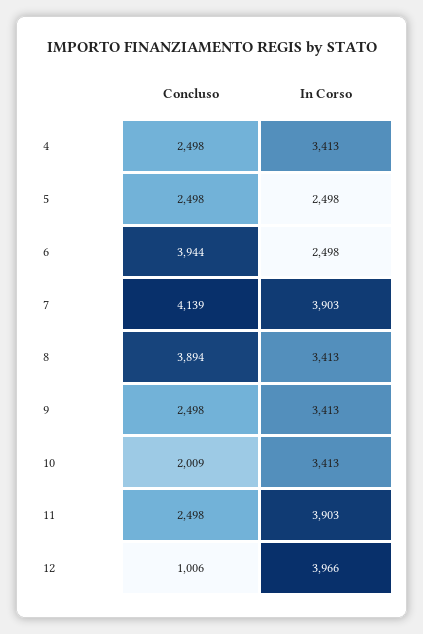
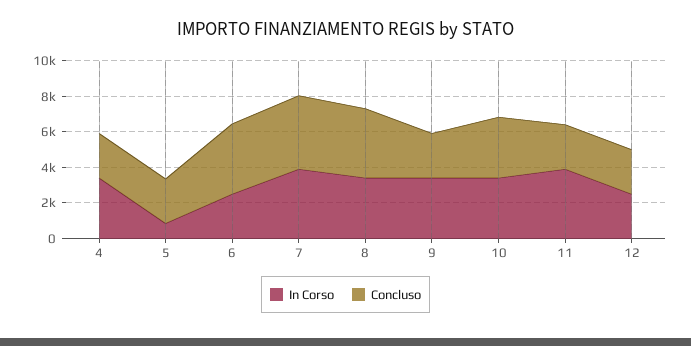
In Corso, 5: 2498 -> 1000
Concluso, 10: 2009 -> 3500
Concluso, 12: 1006 -> 2500
In Corso, 12: 3966 -> 2500

